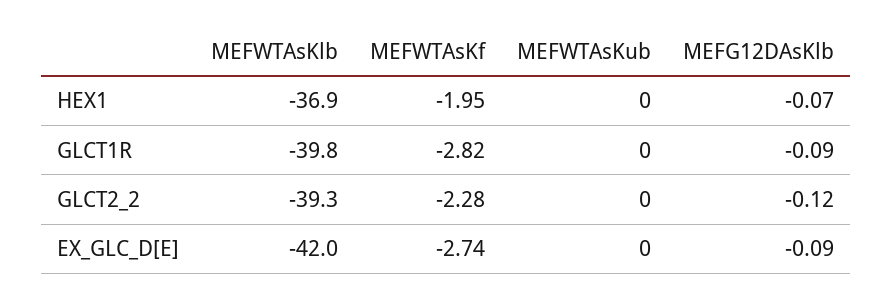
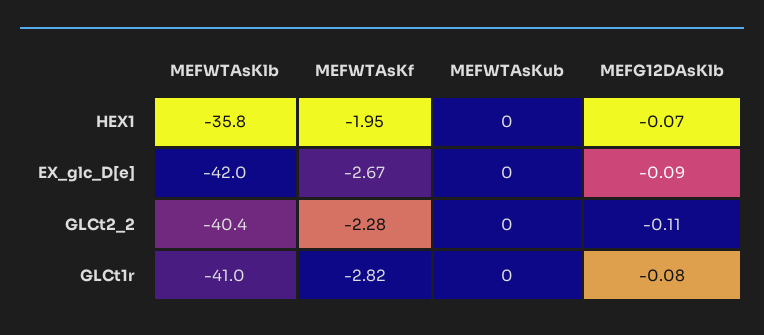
MEFWTAsKlb, HEX1: -36.9 -> -35.8
MEFWTAsKlb, GLCT1R: -39.8 -> -41
MEFG12DAsKlb, GLCT1R: -0.09 -> -0.08
MEFWTAsKlb, GLCT2_2: -39.3 -> -40.4
MEFG12DAsKlb, GLCT2_2: -0.12 -> -0.11
MEFWTAsKf, EX_GLC_D[E]: -2.74 -> -2.67

